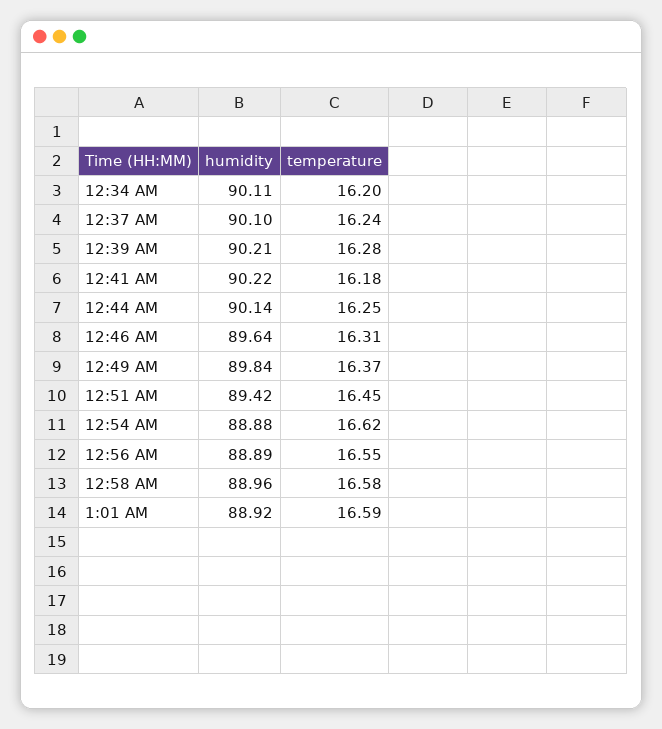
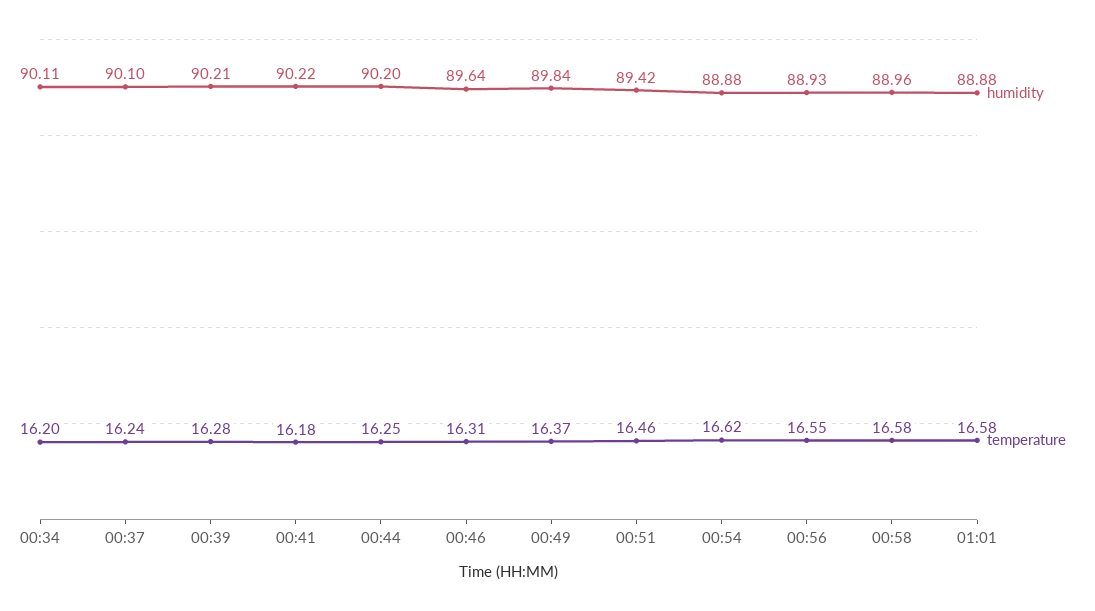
humidity, 12:44 AM: 90.14 -> 90.2
temperature, 12:51 AM: 16.45 -> 16.46
humidity, 12:56 AM: 88.89 -> 88.93
humidity, 1:01 AM: 88.92 -> 88.88
temperature, 1:01 AM: 16.59 -> 16.58

